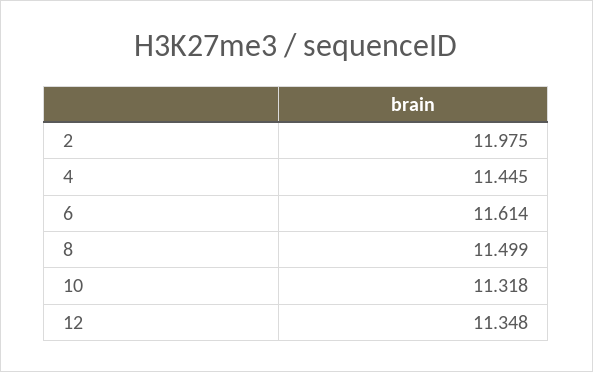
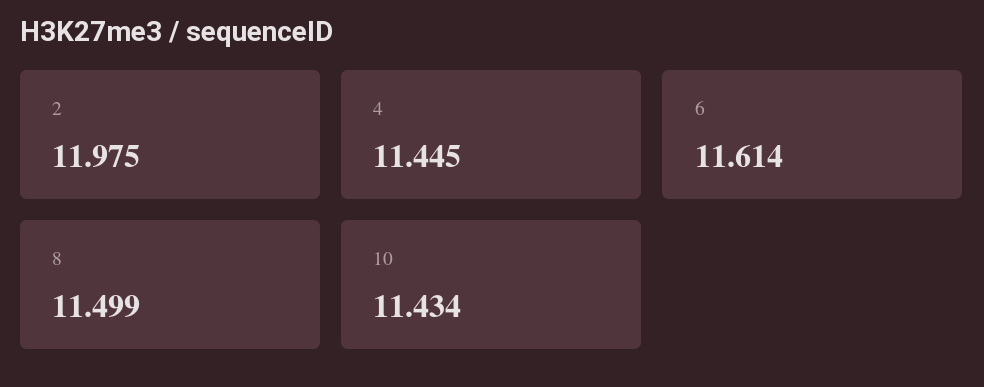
10: 11.318 -> 11.434
12: 11.348 -> none

